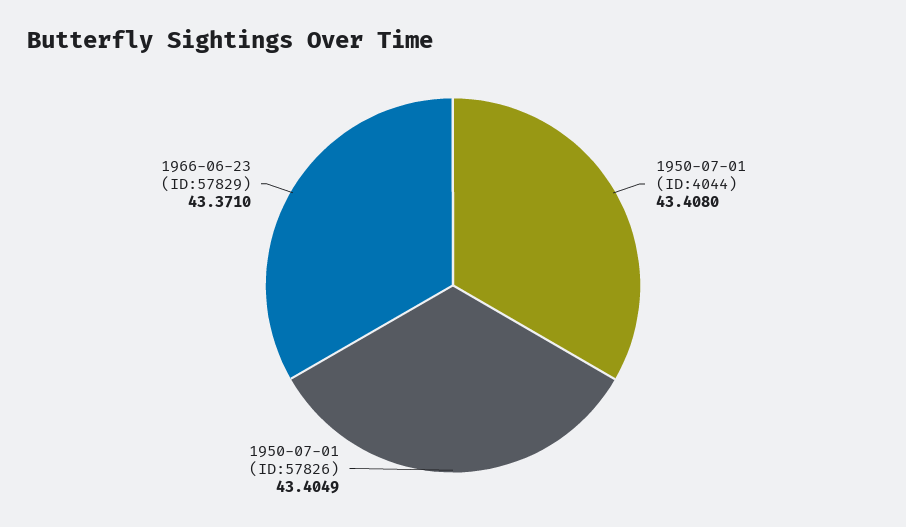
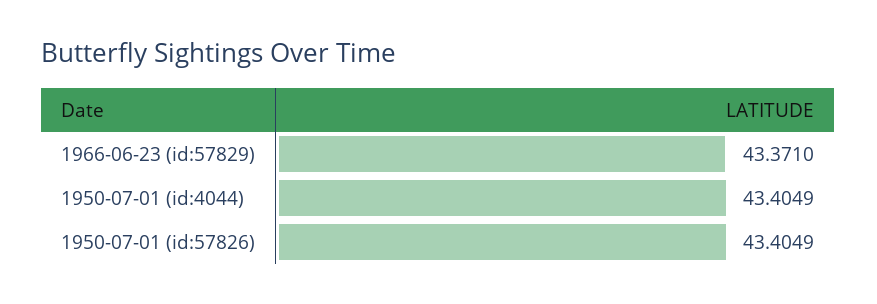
1950-07-01 (ID:4044): 43.408 -> 43.4049

